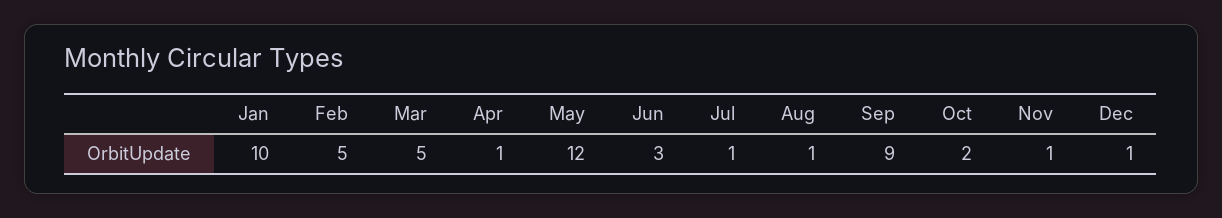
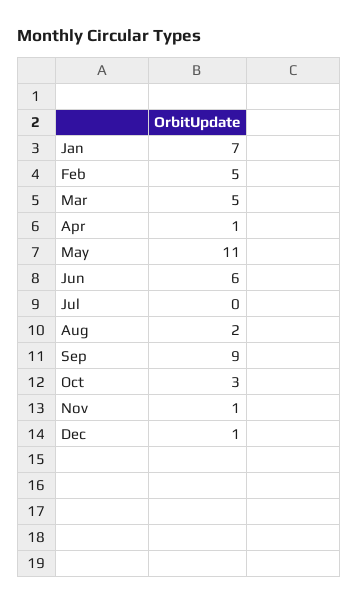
Jan: 10 -> 7
May: 12 -> 11
Jun: 3 -> 6
Jul: 1 -> 0
Aug: 1 -> 2
Oct: 2 -> 3

